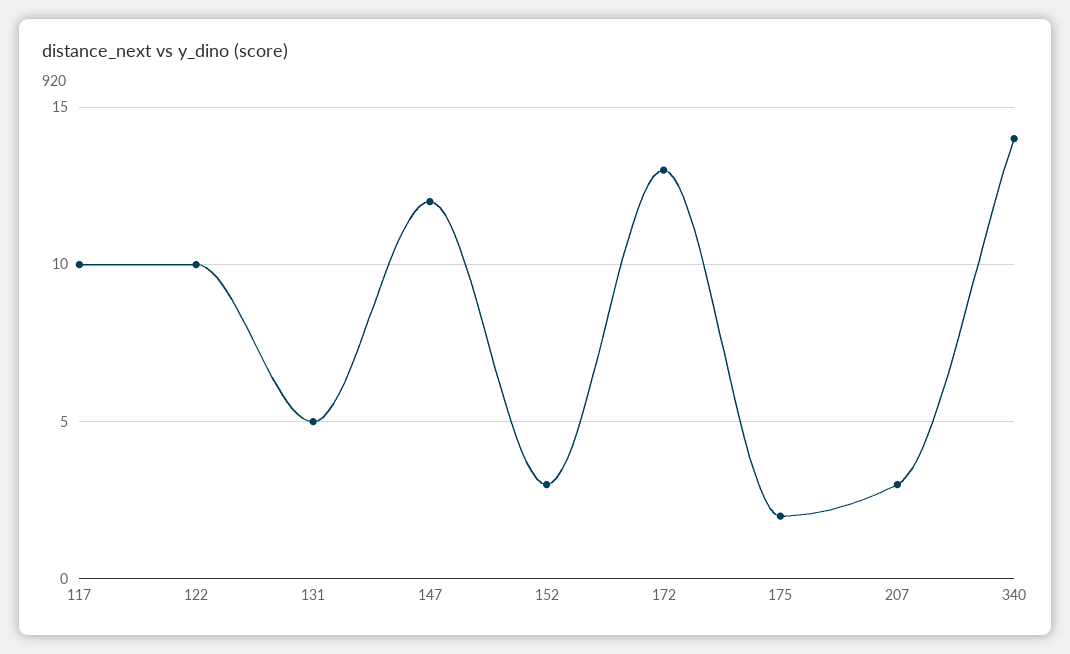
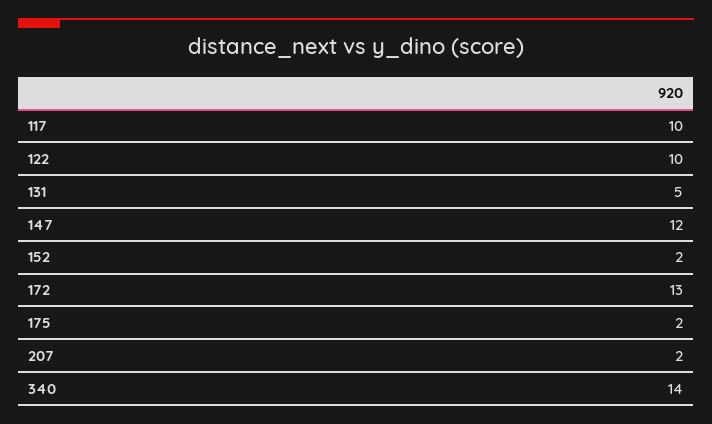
152: 3 -> 2
207: 3 -> 2

